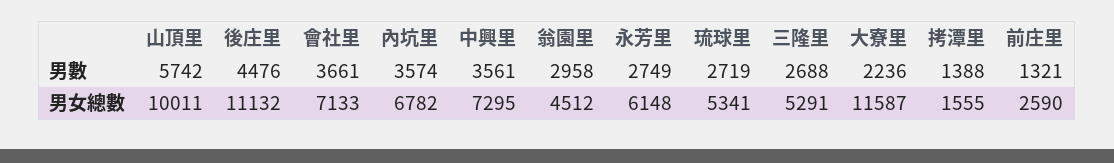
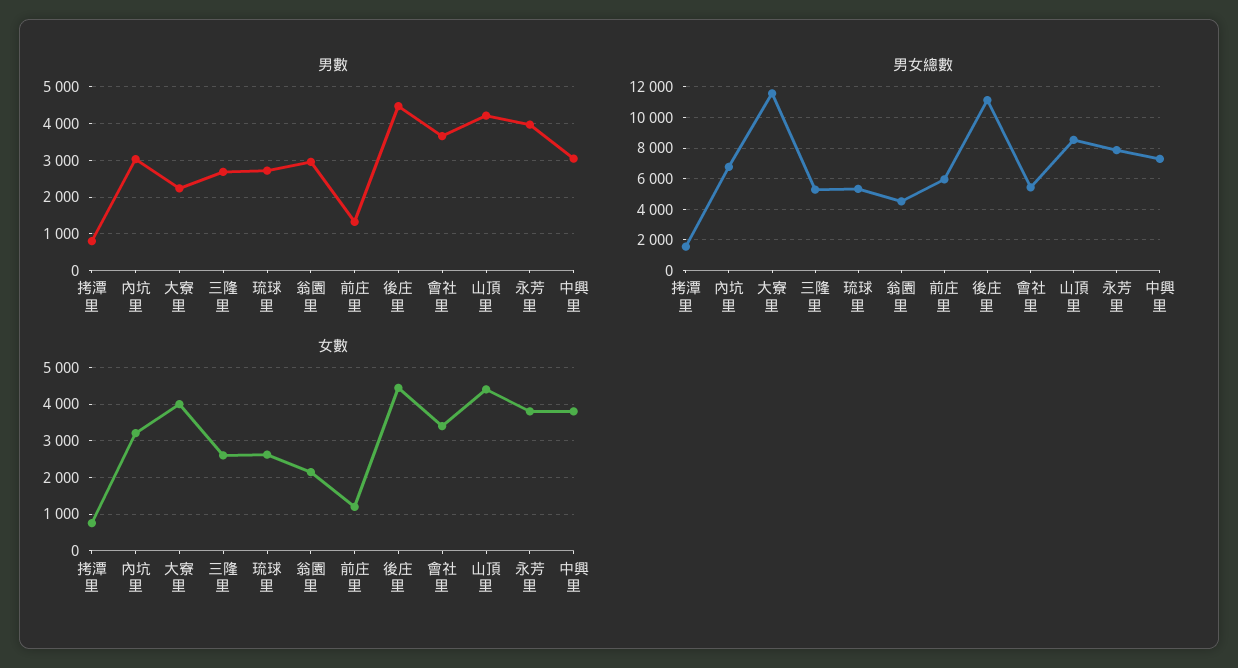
男數, 山頂里: 5742 -> 4200
男數, 內坑里: 3574 -> 3000
男數, 中興里: 3561 -> 3000
男數, 永芳里: 2749 -> 4000
男數, 拷潭里: 1388 -> 800
男女總數, 山頂里: 10011 -> 8500
男女總數, 會社里: 7133 -> 5500
男女總數, 永芳里: 6148 -> 8000
男女總數, 前庄里: 2590 -> 6000
女數, 拷潭里: none -> 800
女數, 內坑里: none -> 3200
女數, 大寮里: none -> 4000
女數, 三隆里: none -> 2600
女數, 琉球里: none -> 2600
女數, 翁園里: none -> 2200
女數, 前庄里: none -> 1200
女數, 後庄里: none -> 4400
女數, 會社里: none -> 3400
女數, 山頂里: none -> 4400
女數, 永芳里: none -> 3800
女數, 中興里: none -> 3800

